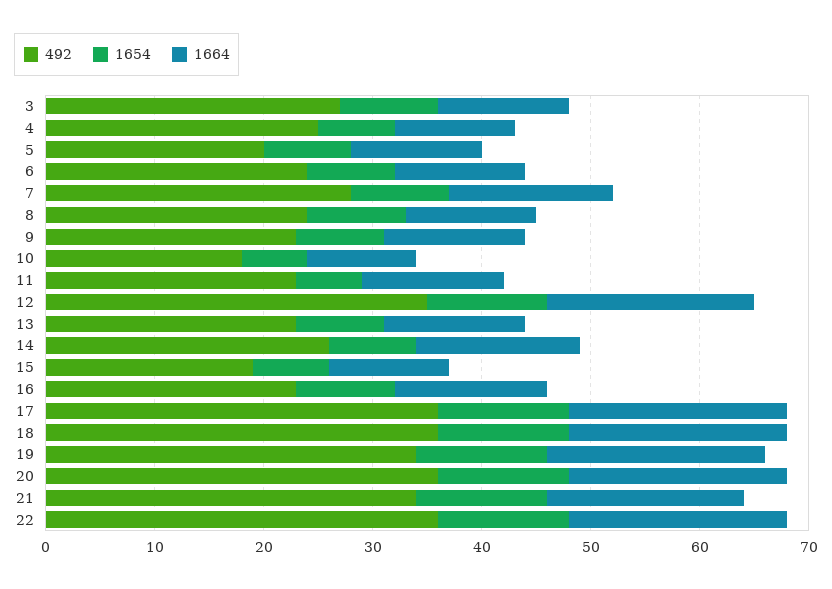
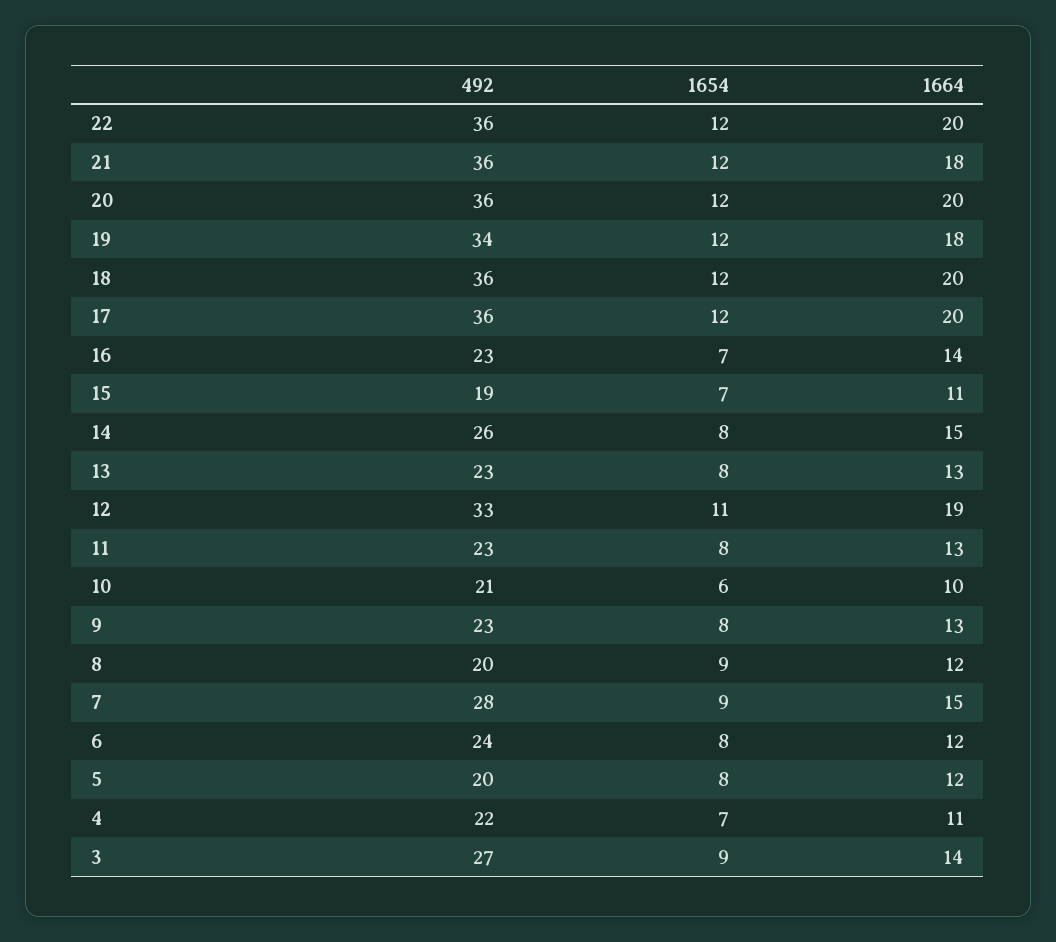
1664, 3: 12 -> 14
492, 4: 25 -> 22
492, 8: 24 -> 20
492, 10: 18 -> 21
1654, 11: 6 -> 8
492, 12: 35 -> 33
1654, 16: 9 -> 7
1664, 19: 20 -> 18
492, 21: 34 -> 36

